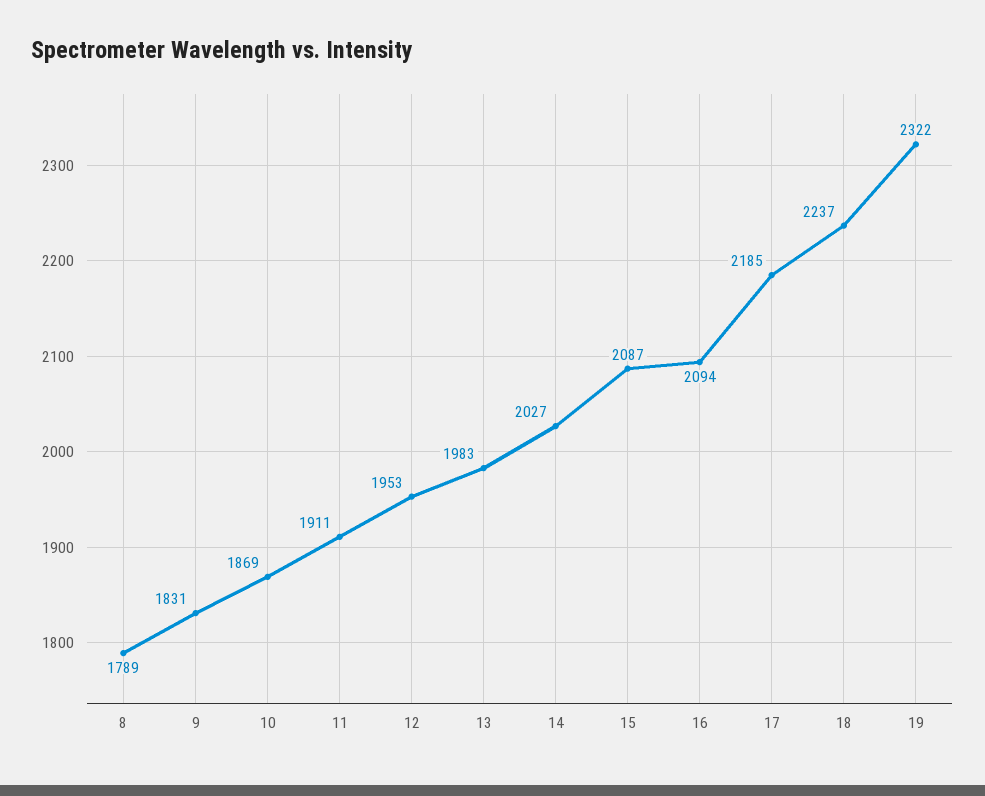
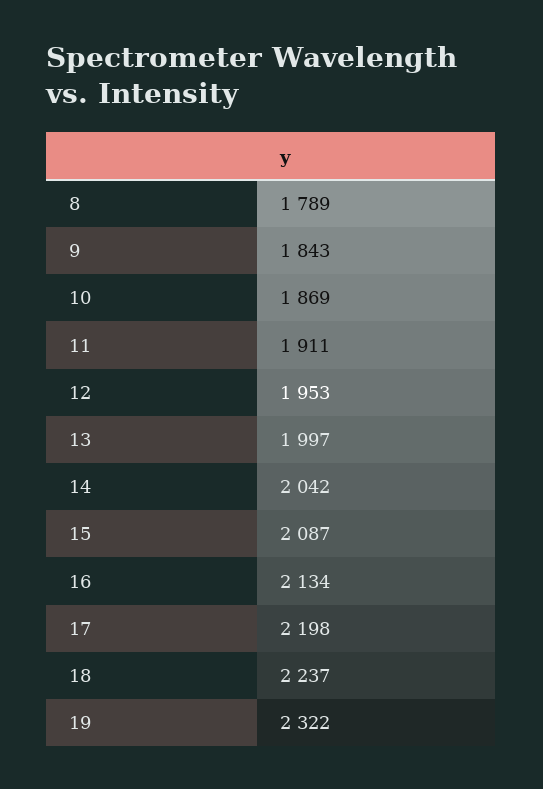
9: 1831 -> 1843
13: 1983 -> 1997
14: 2027 -> 2042
16: 2094 -> 2134
17: 2185 -> 2198

